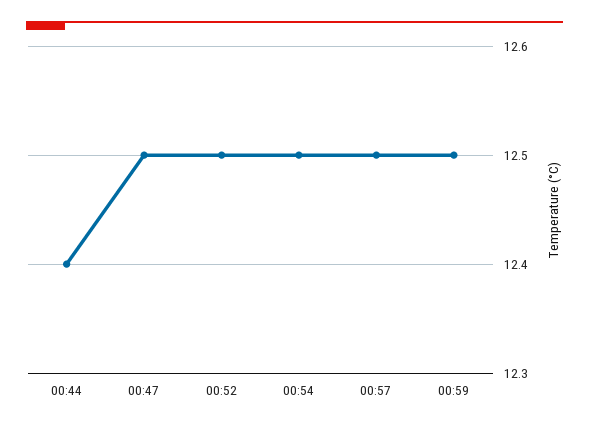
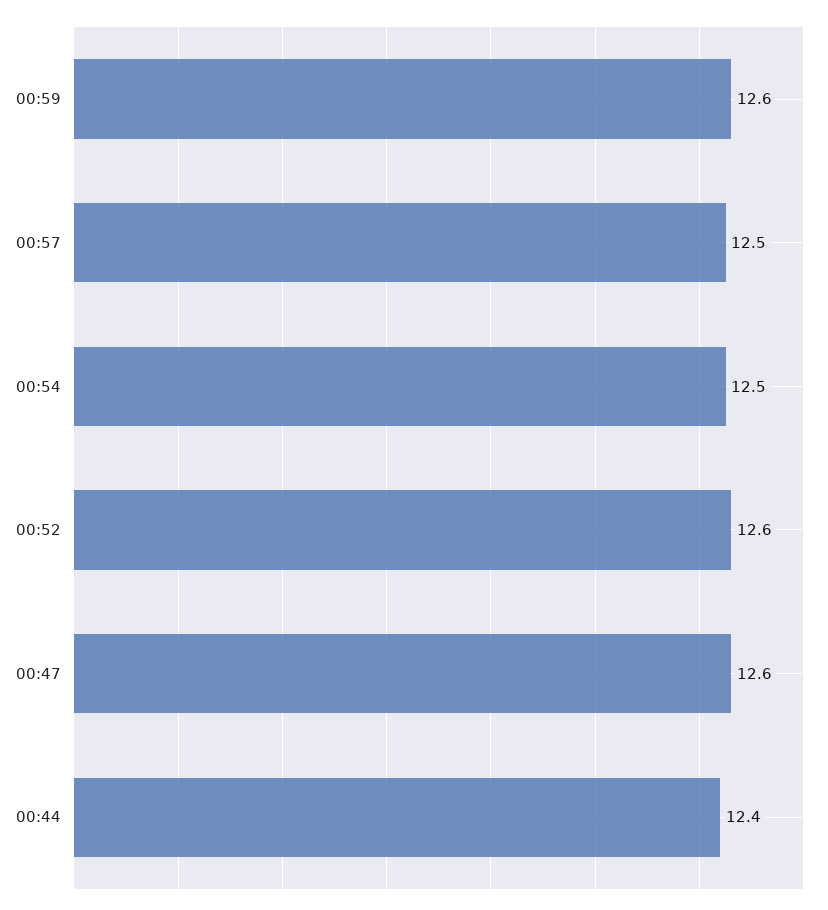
00:47: 12.5 -> 12.6
00:52: 12.5 -> 12.6
00:59: 12.5 -> 12.6

